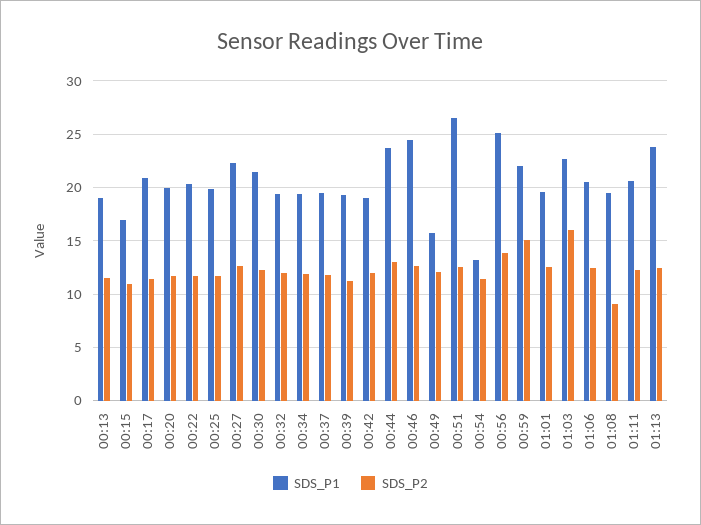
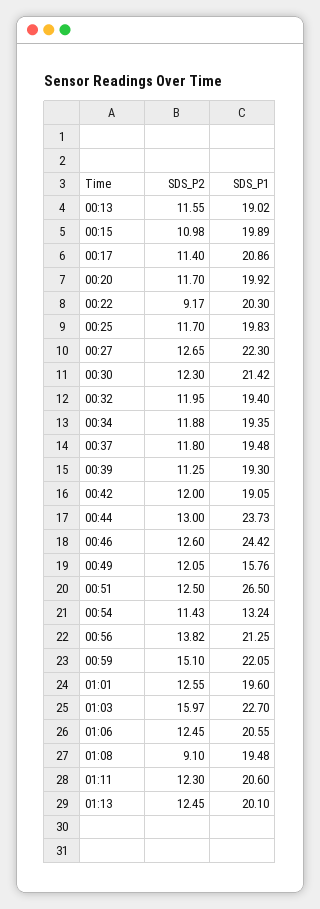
SDS_P1, 00:15: 17 -> 19.89
SDS_P2, 00:22: 12 -> 9.17
SDS_P1, 00:56: 25 -> 21.25
SDS_P1, 01:13: 24 -> 20.1

